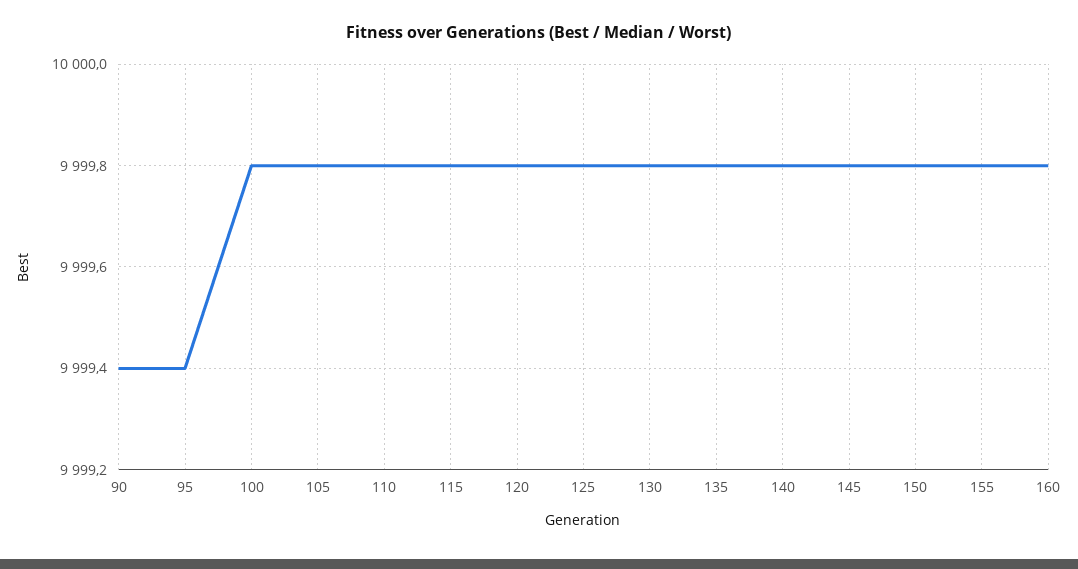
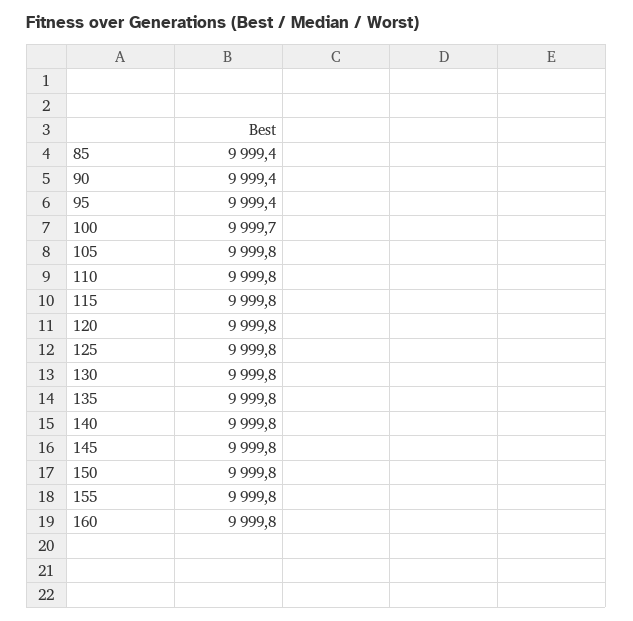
100: 9999.8 -> 9999.7
85: none -> 9999.4

